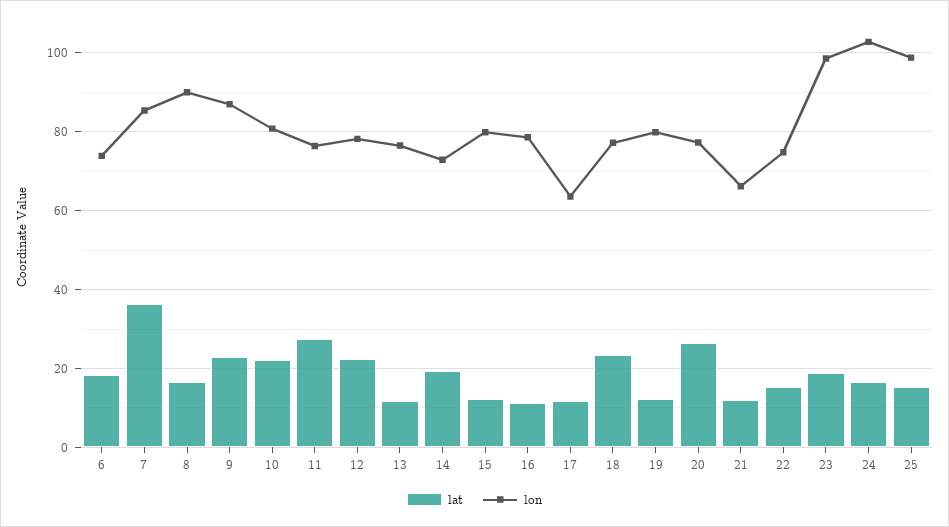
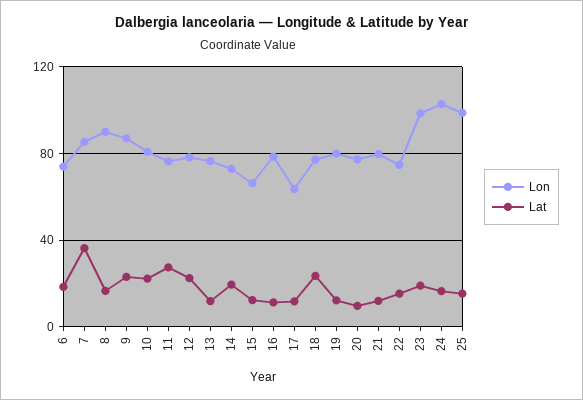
lon, 15: 80 -> 65
lat, 20: 26 -> 10
lon, 21: 66 -> 80

